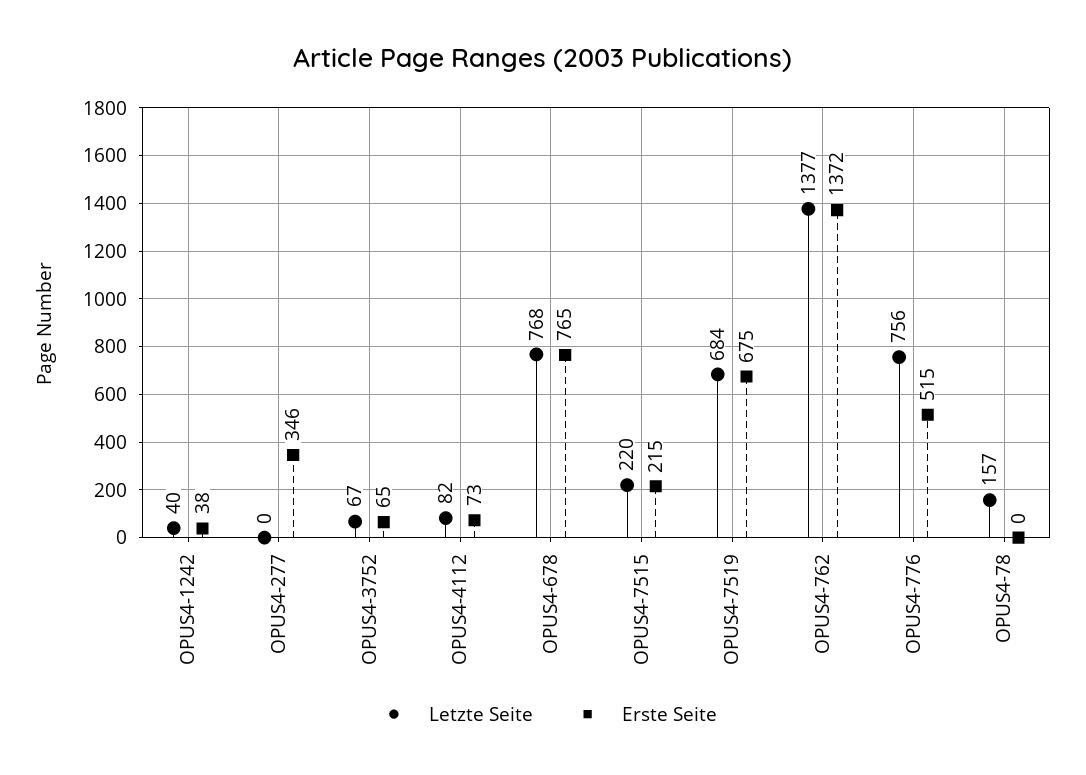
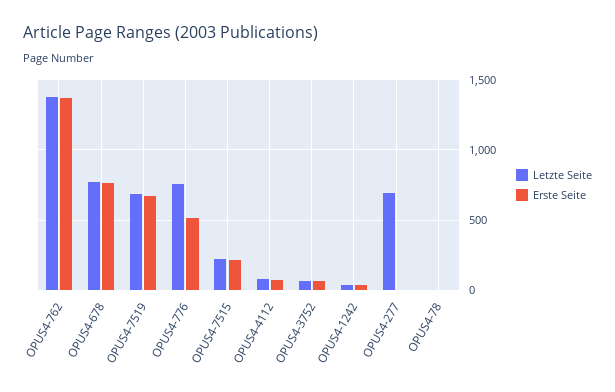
Letzte Seite, OPUS4-277: 0 -> 700
Erste Seite, OPUS4-277: 346 -> 0
Letzte Seite, OPUS4-78: 157 -> 0

